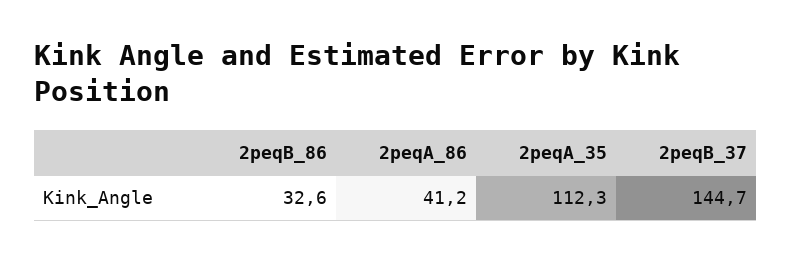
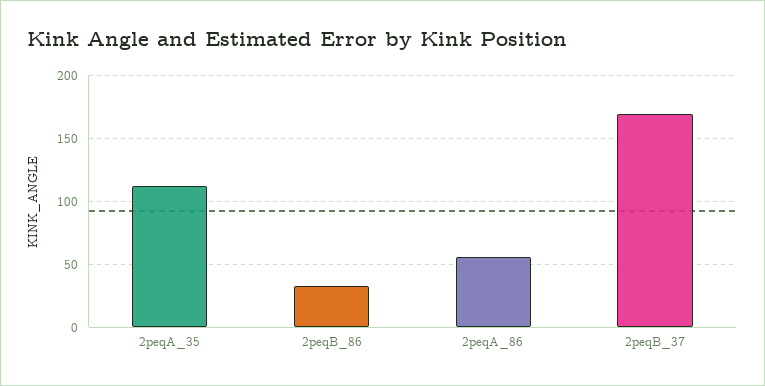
2peqA_86: 41.2 -> 55
2peqB_37: 144.7 -> 170

